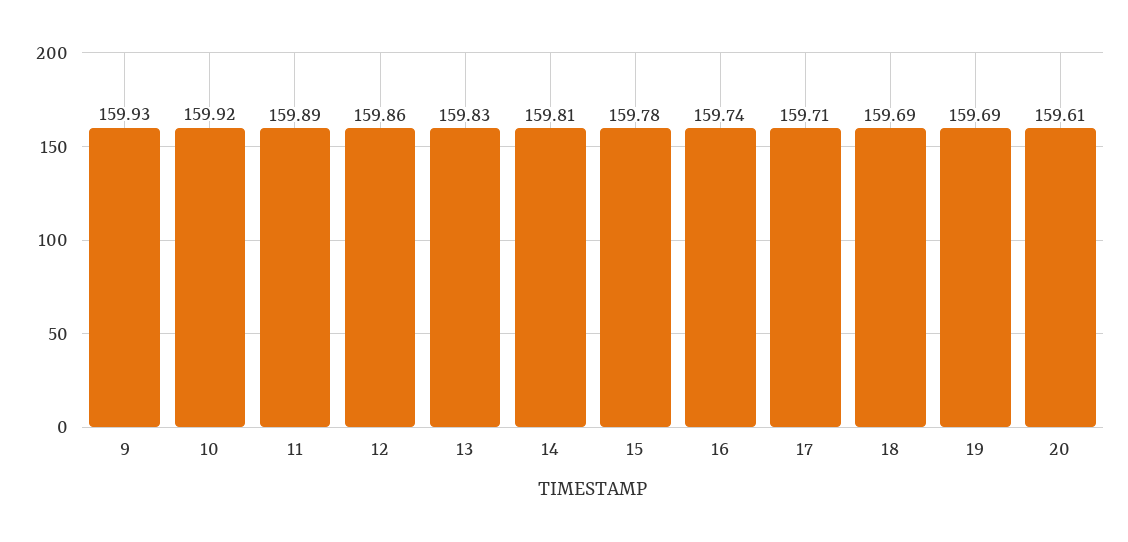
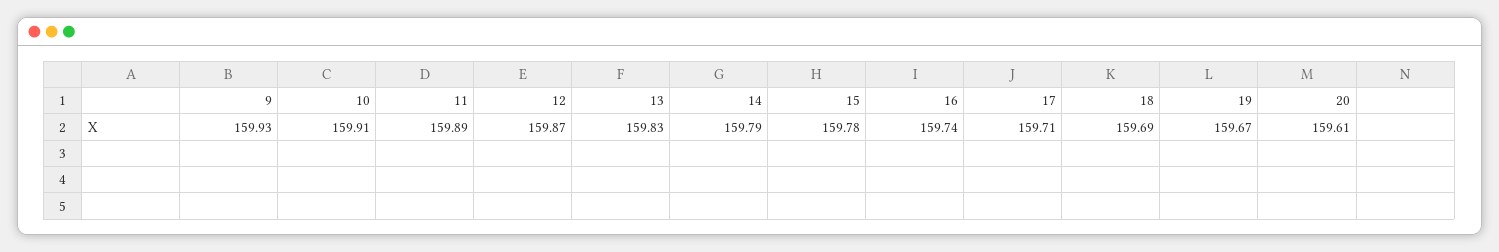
10: 159.92 -> 159.91
12: 159.86 -> 159.87
14: 159.81 -> 159.79
19: 159.69 -> 159.67

